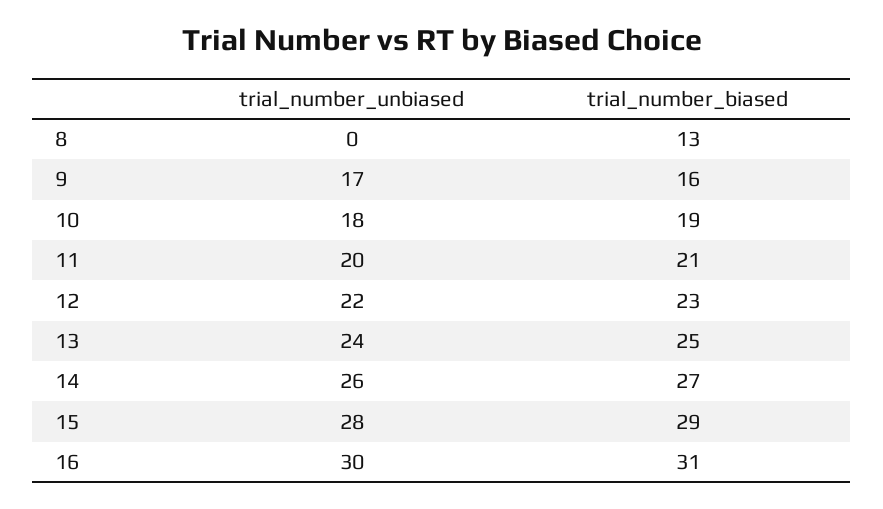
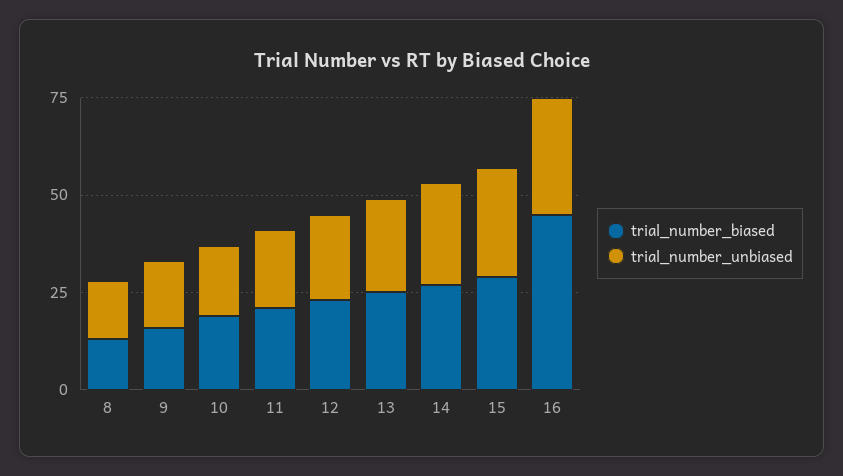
trial_number_unbiased, 8: 0 -> 15
trial_number_biased, 16: 31 -> 45

